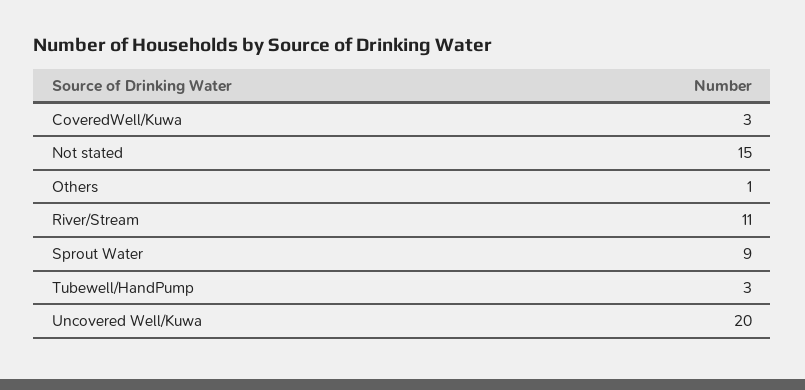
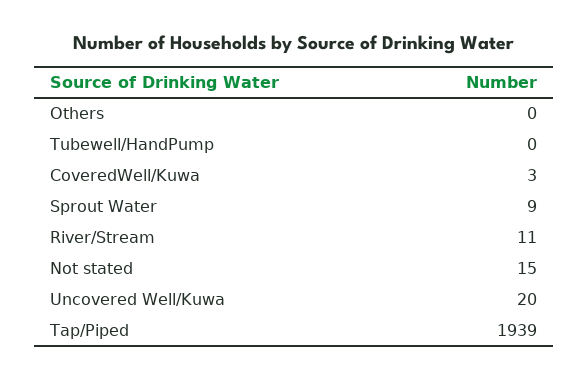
Others: 1 -> 0
Tubewell/HandPump: 3 -> 0
Tap/Piped: none -> 1939

